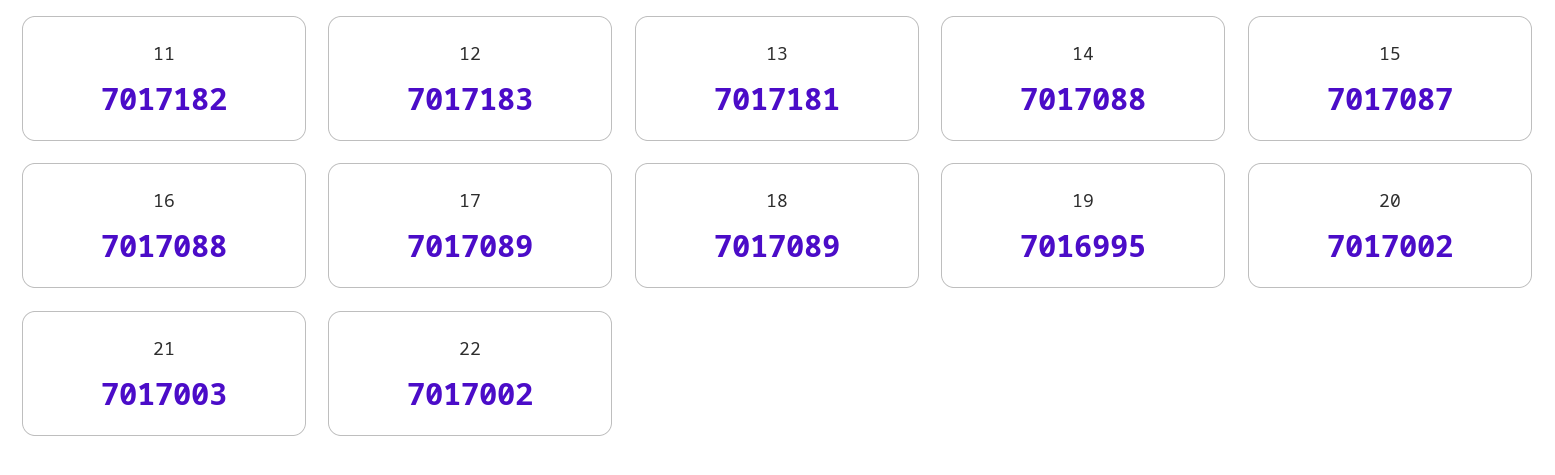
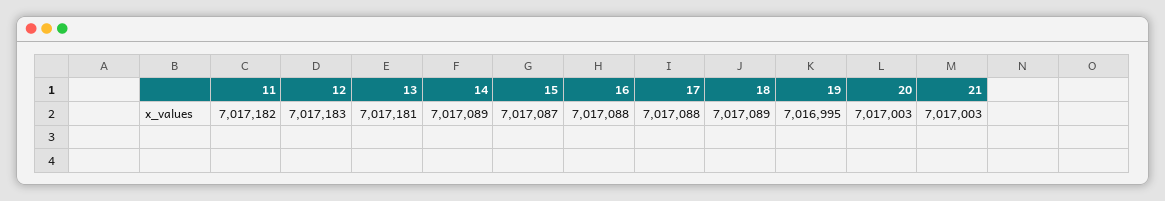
14: 7017088 -> 7017089
17: 7017089 -> 7017088
20: 7017002 -> 7017003
22: 7017002 -> none

